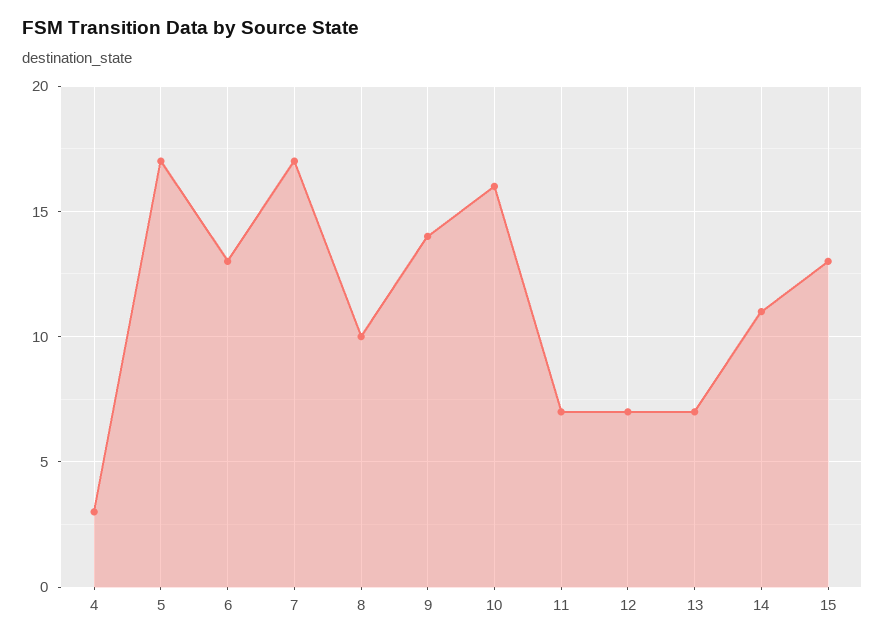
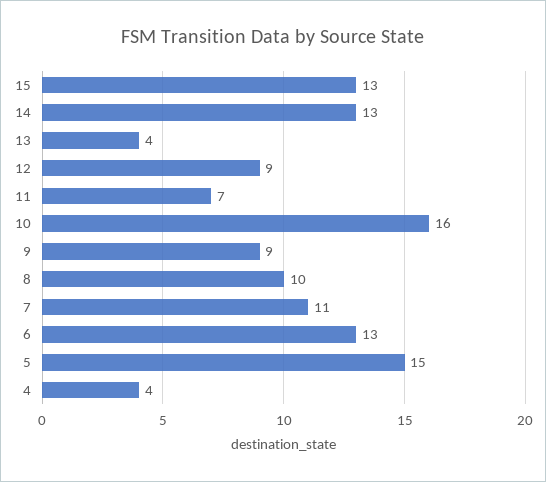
4: 3 -> 4
5: 17 -> 15
7: 17 -> 11
9: 14 -> 9
12: 7 -> 9
13: 7 -> 4
14: 11 -> 13

